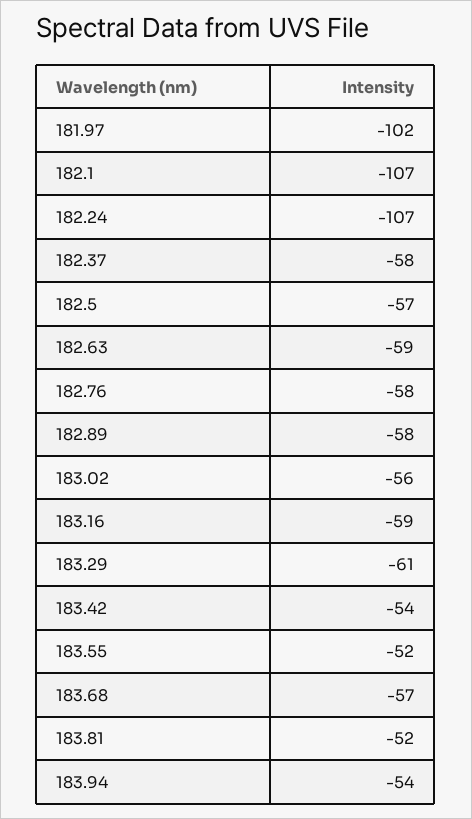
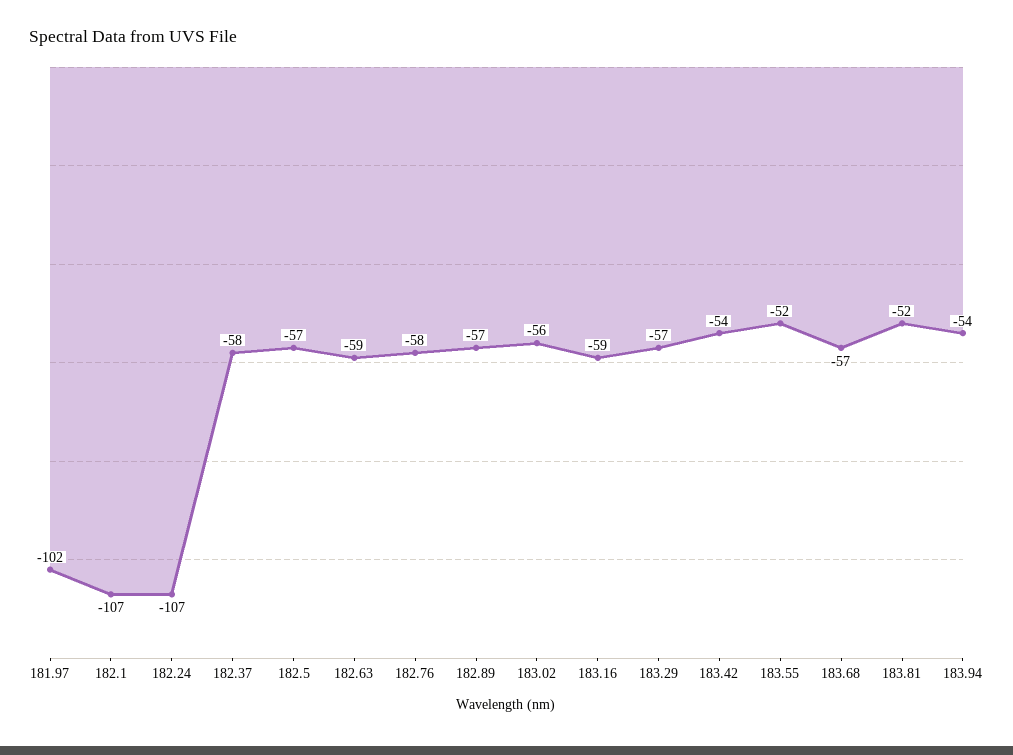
182.89: -58 -> -57
183.29: -61 -> -57

